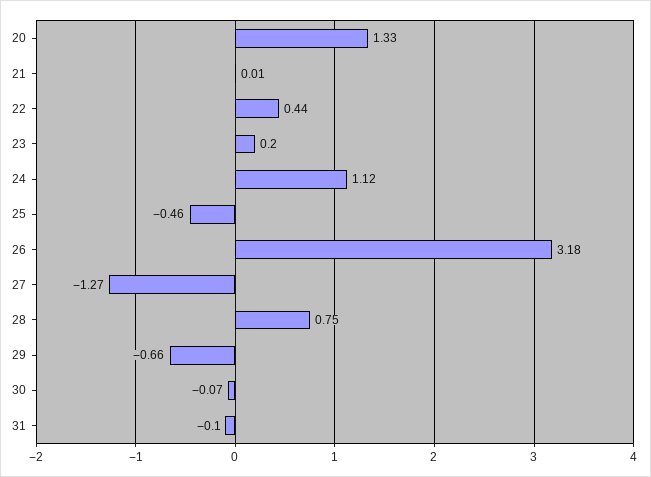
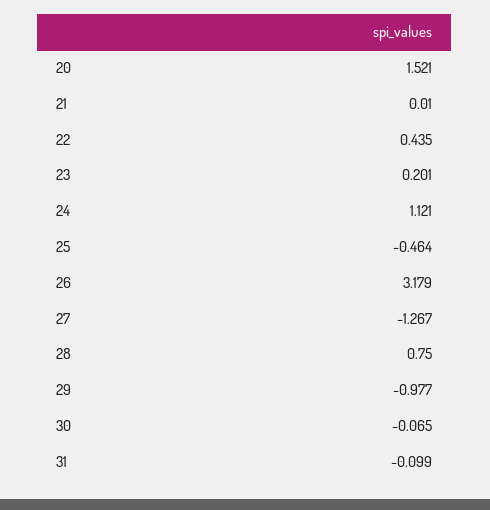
20: 1.33 -> 1.521
29: -0.66 -> -0.977

